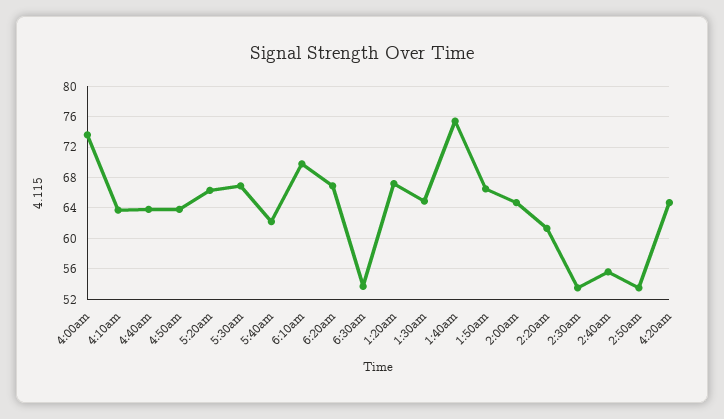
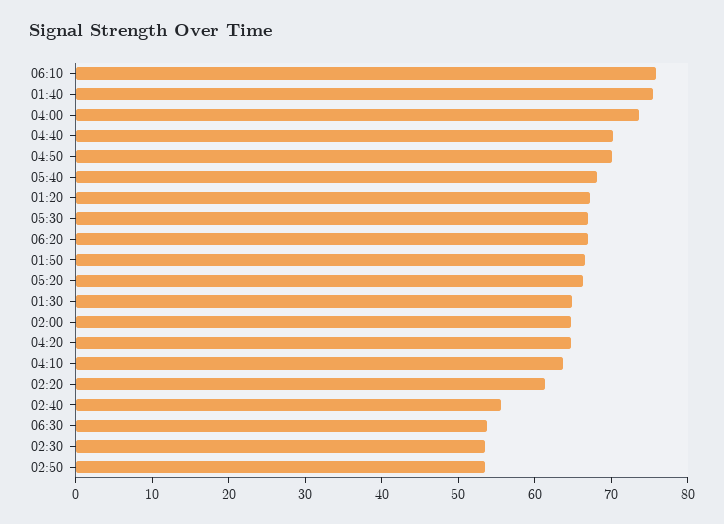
4:40am: 64 -> 70
4:50am: 64 -> 70
5:40am: 62 -> 68
6:10am: 70 -> 76

